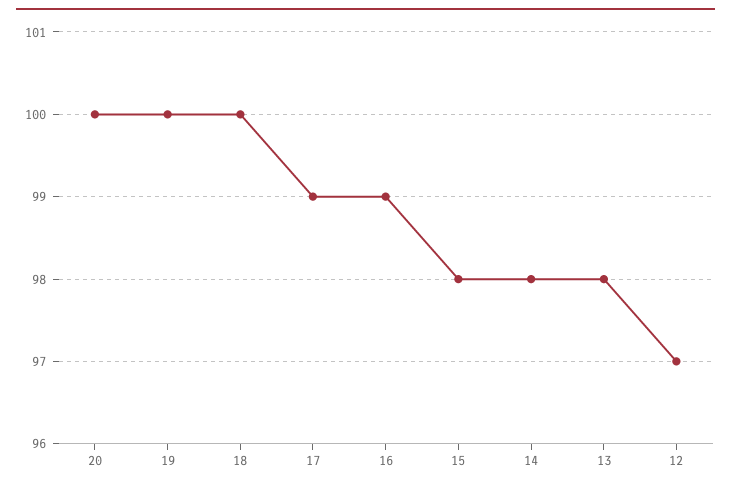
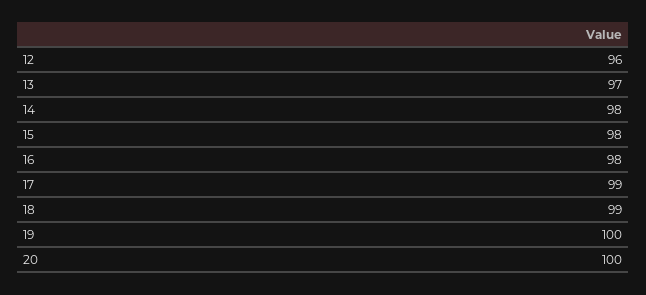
18: 100 -> 99
16: 99 -> 98
13: 98 -> 97
12: 97 -> 96

